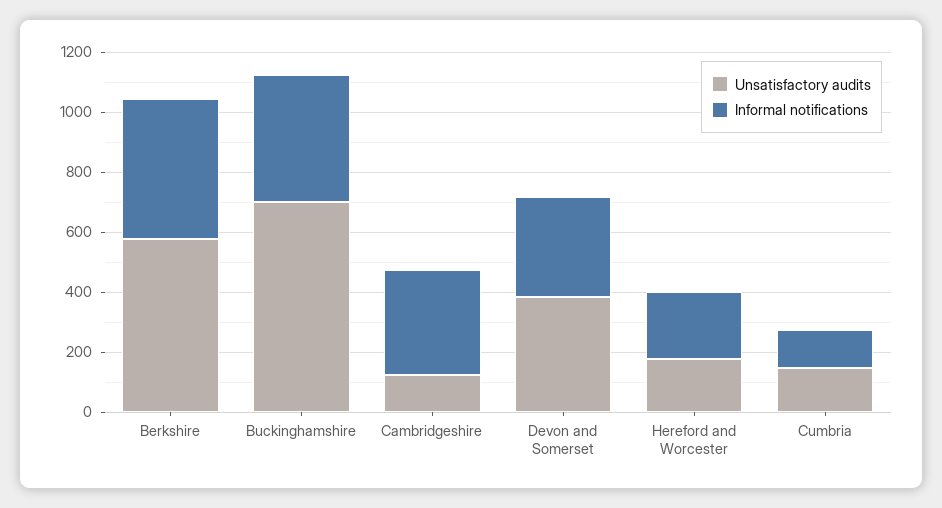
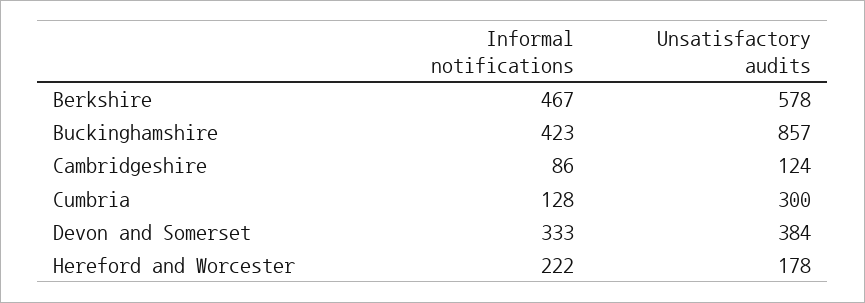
Unsatisfactory audits, Buckinghamshire: 700 -> 857
Informal notifications, Cambridgeshire: 350 -> 86
Unsatisfactory audits, Cumbria: 150 -> 300

